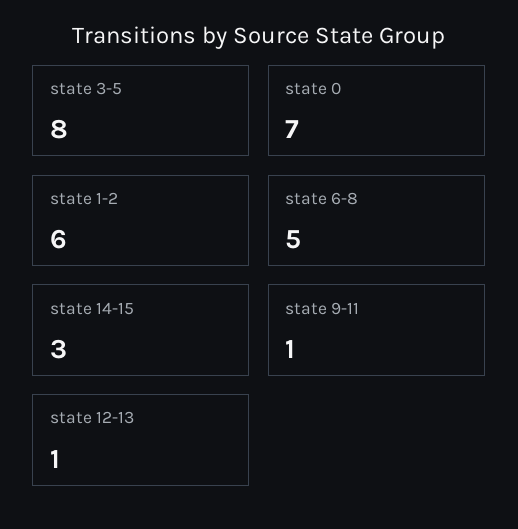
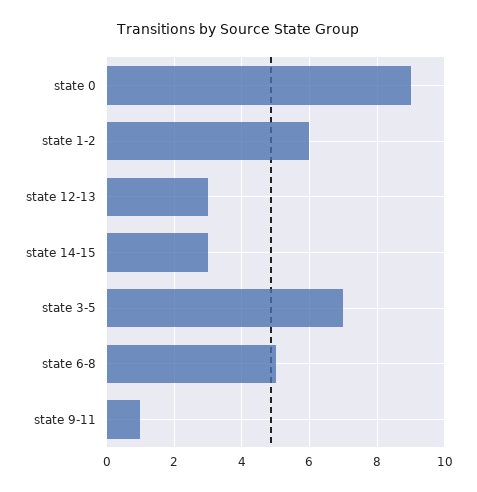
state 3-5: 8 -> 7
state 0: 7 -> 9
state 12-13: 1 -> 3

